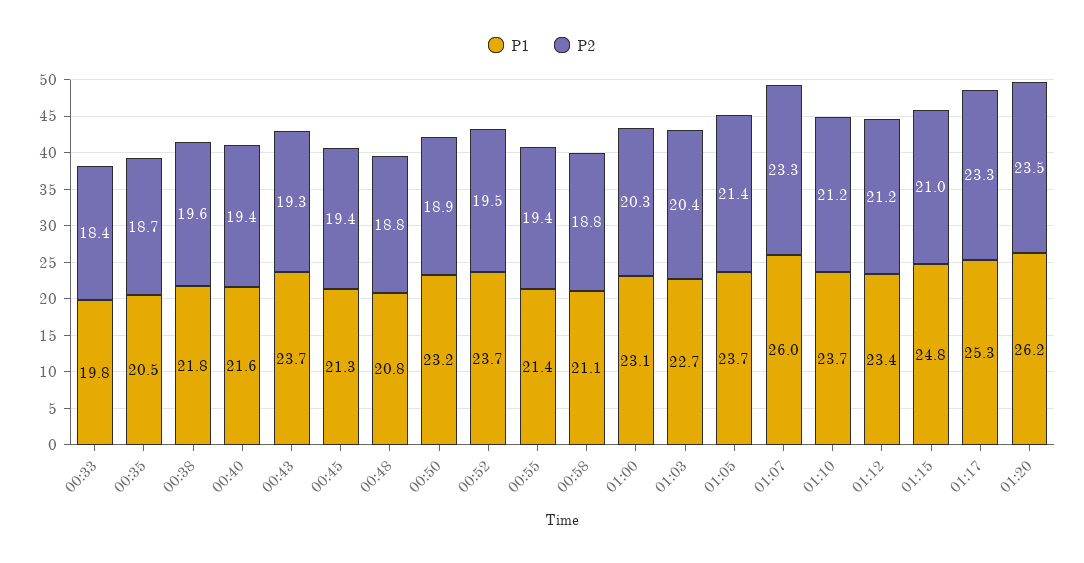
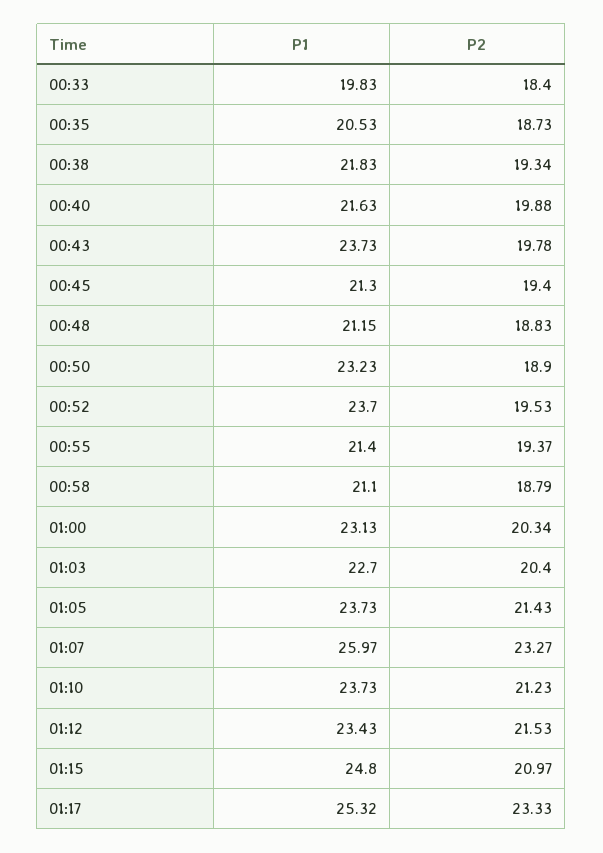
P2, 00:38: 19.6 -> 19.34
P2, 00:40: 19.4 -> 19.88
P2, 00:43: 19.3 -> 19.78
P1, 00:48: 20.8 -> 21.15
P2, 01:12: 21.2 -> 21.53
P1, 01:20: 26.2 -> none
P2, 01:20: 23.5 -> none

